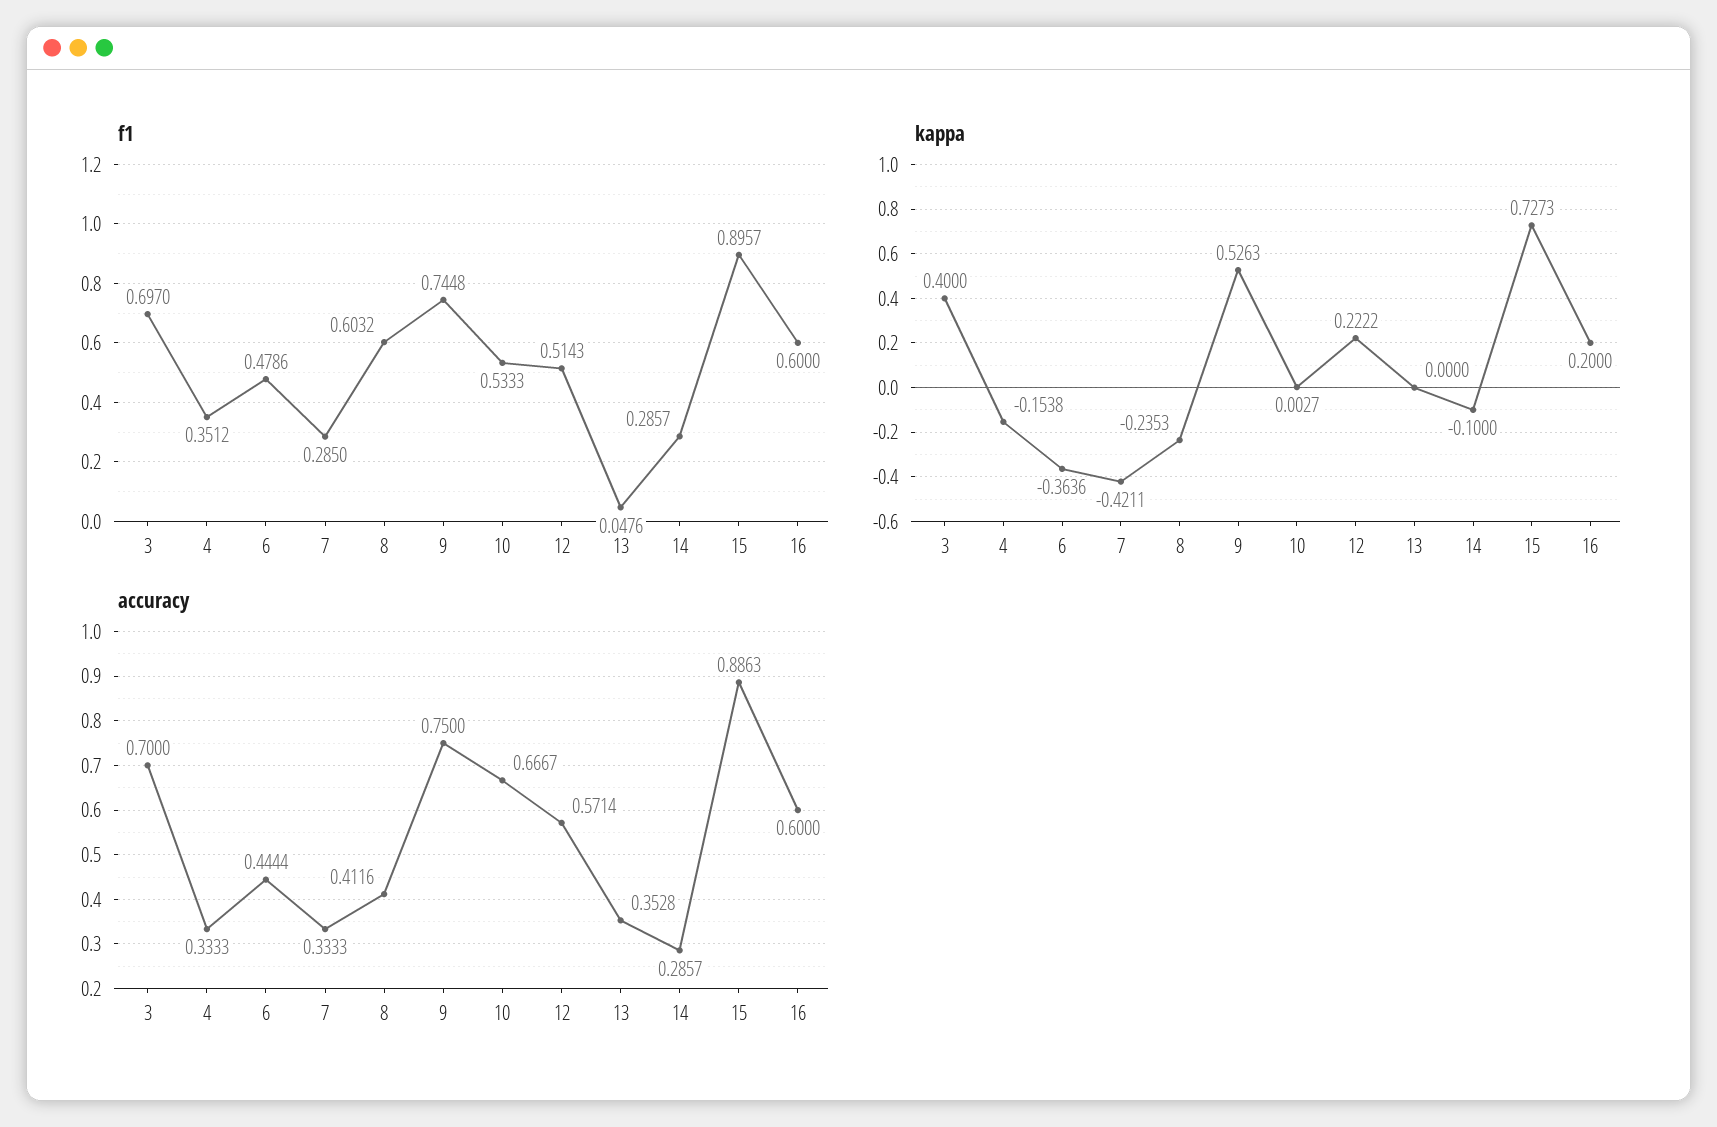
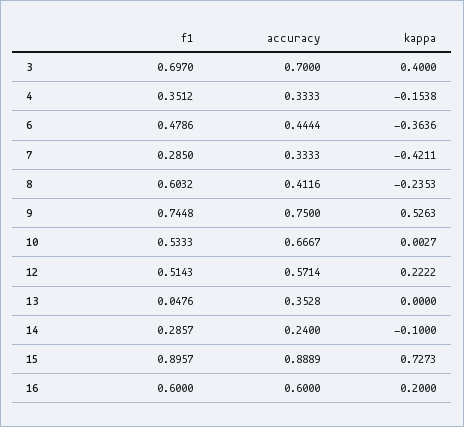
accuracy, 14: 0.2857 -> 0.24
accuracy, 15: 0.8863 -> 0.8889

